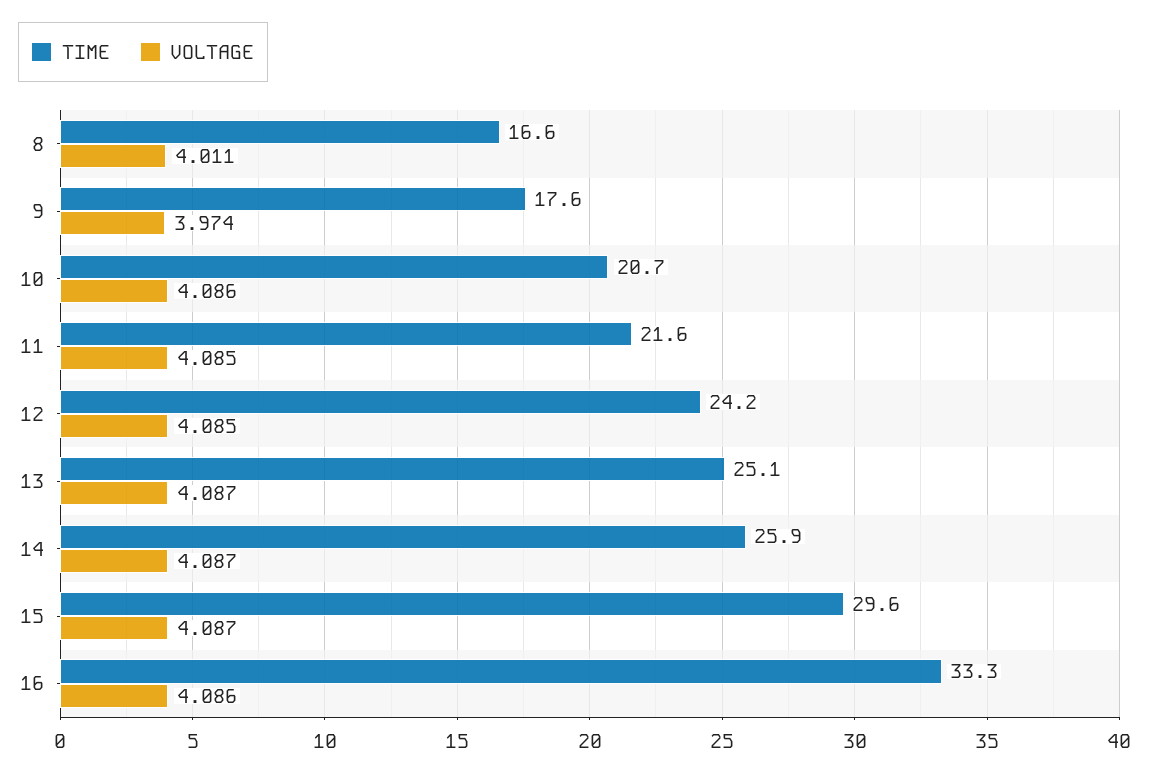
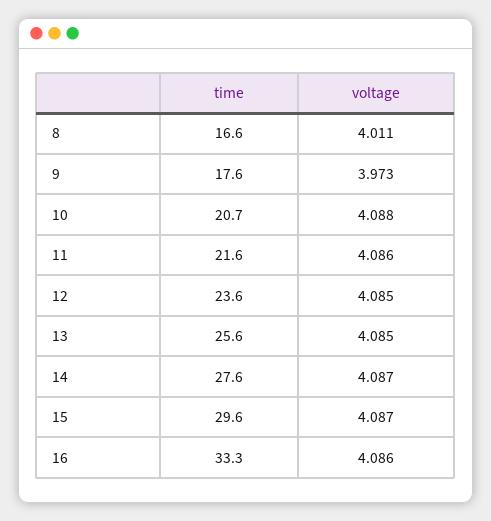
VOLTAGE, 9: 3.974 -> 3.973
VOLTAGE, 10: 4.086 -> 4.088
VOLTAGE, 11: 4.085 -> 4.086
TIME, 12: 24.2 -> 23.6
TIME, 13: 25.1 -> 25.6
VOLTAGE, 13: 4.087 -> 4.085
TIME, 14: 25.9 -> 27.6

